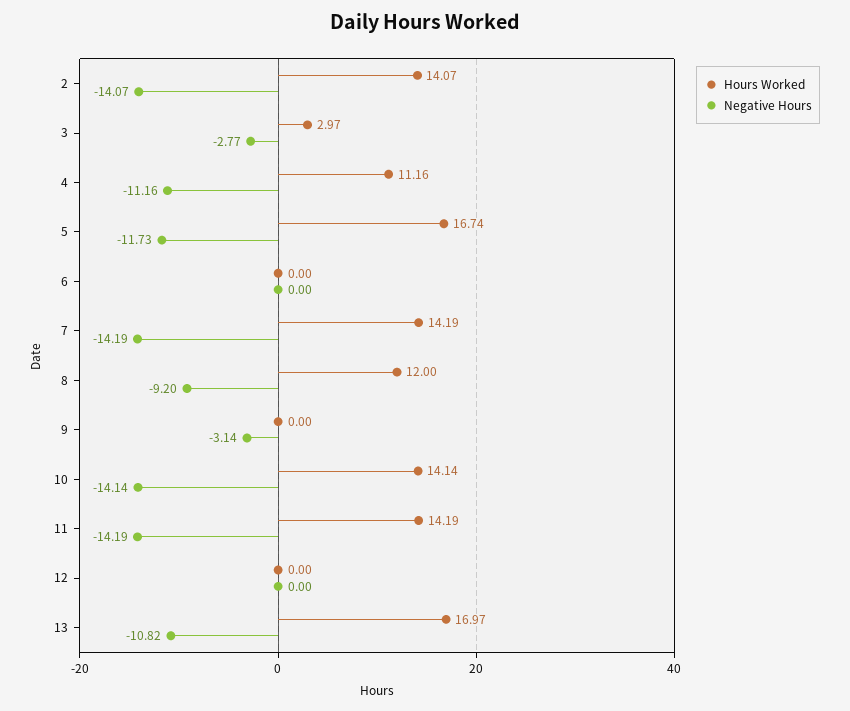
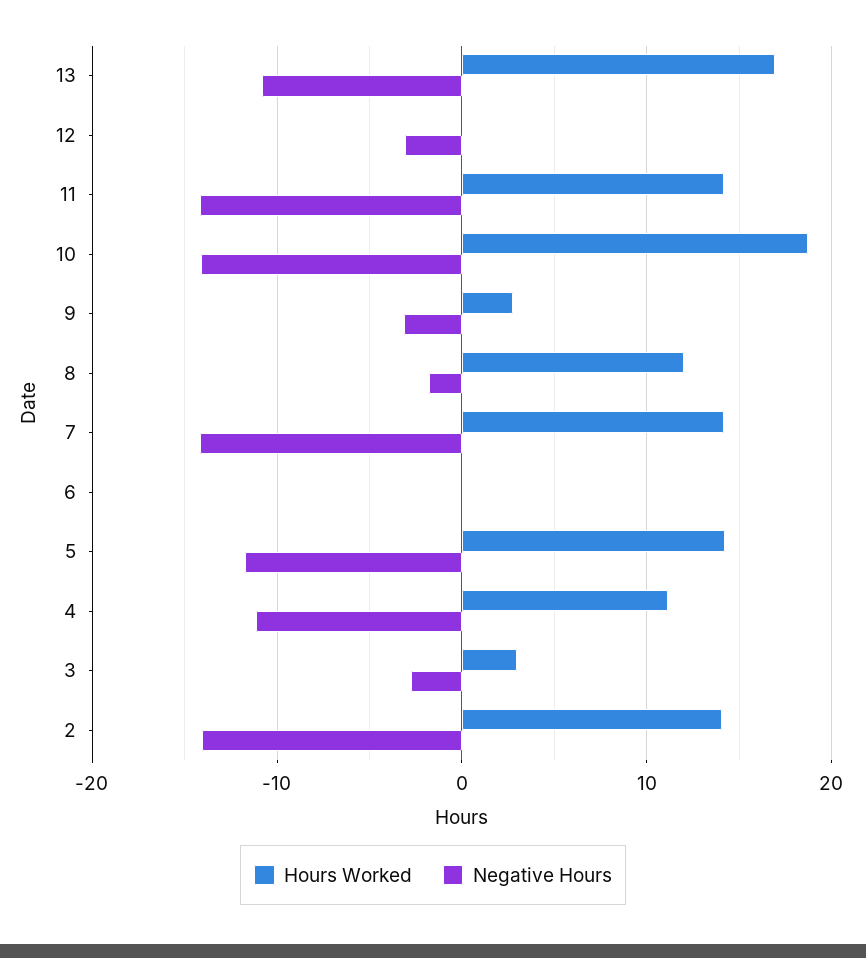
Hours Worked, 5: 16.74 -> 14
Negative Hours, 8: -9.2 -> -2
Hours Worked, 9: 0 -> 3
Hours Worked, 10: 14.14 -> 19
Negative Hours, 12: 0 -> -3

